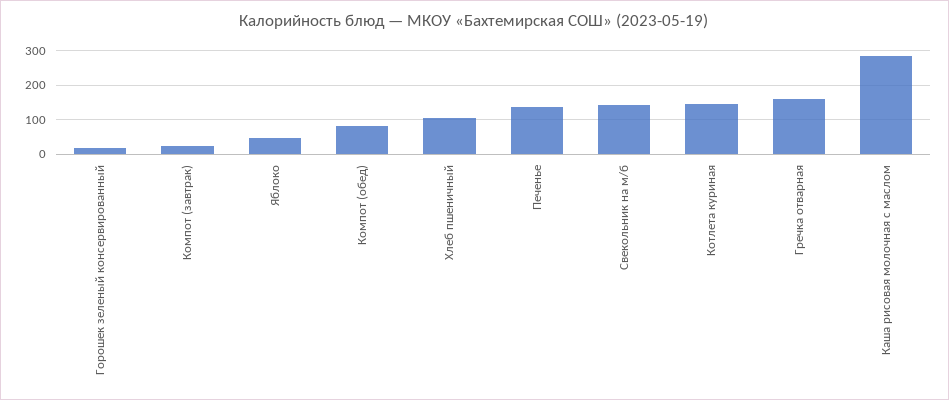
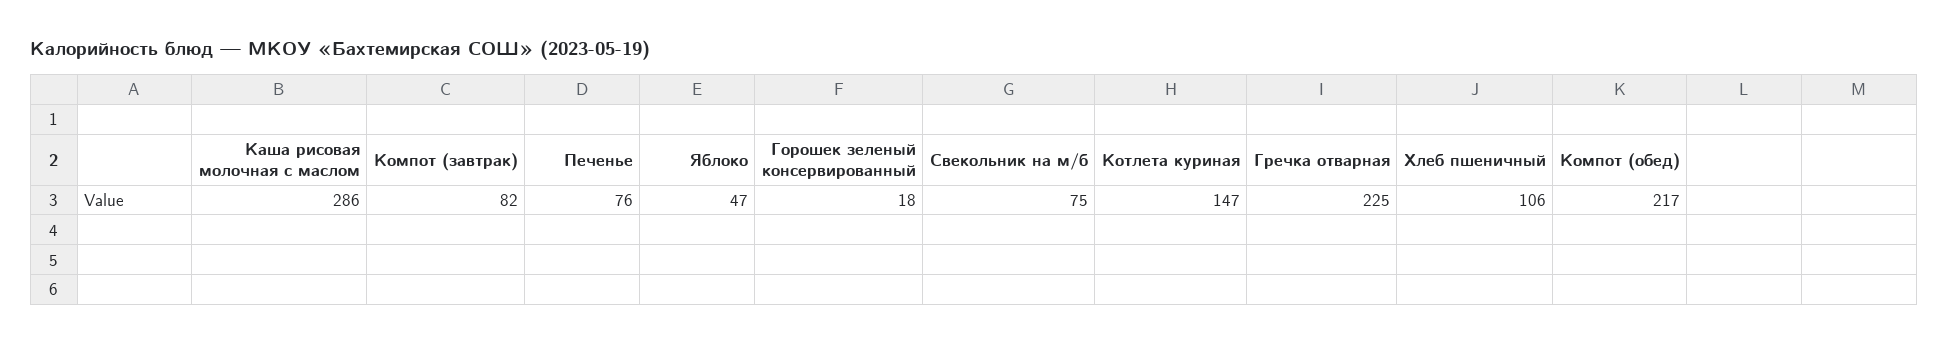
Компот (завтрак): 20 -> 82
Компот (обед): 80 -> 217
Печенье: 140 -> 76
Свекольник на м/б: 140 -> 75
Гречка отварная: 160 -> 225

